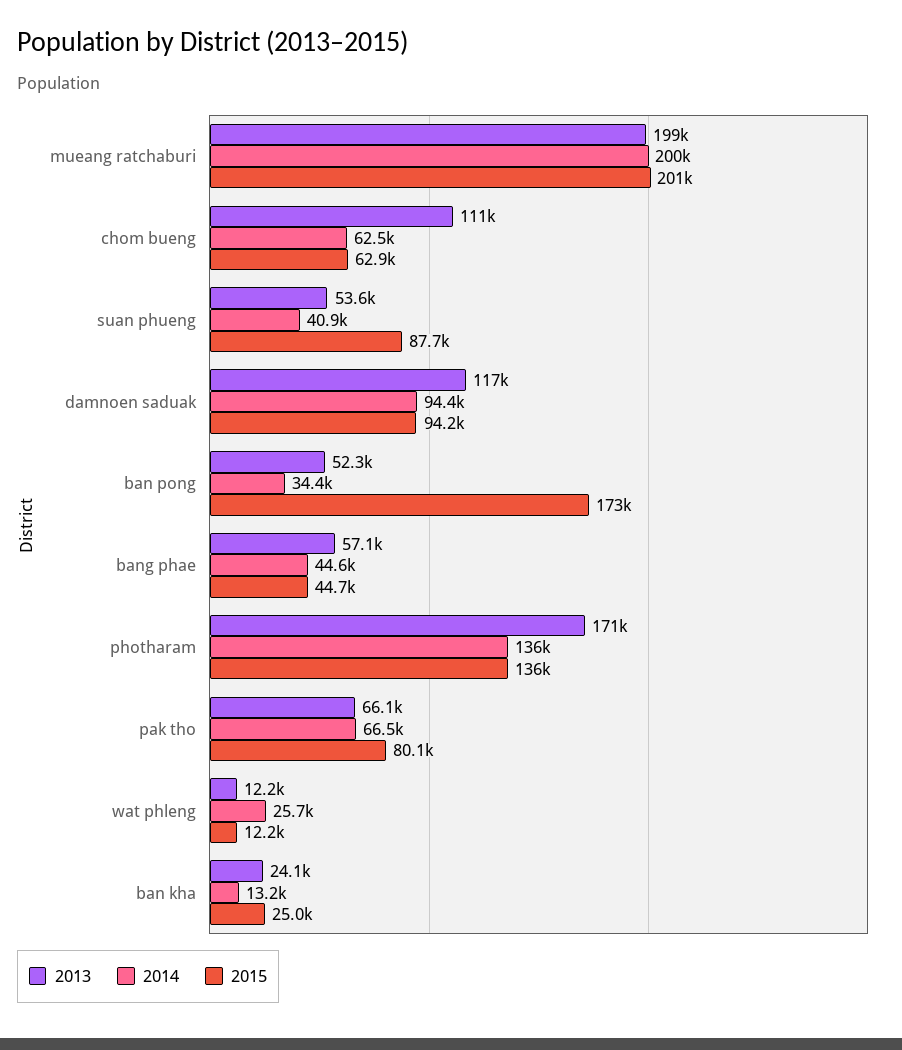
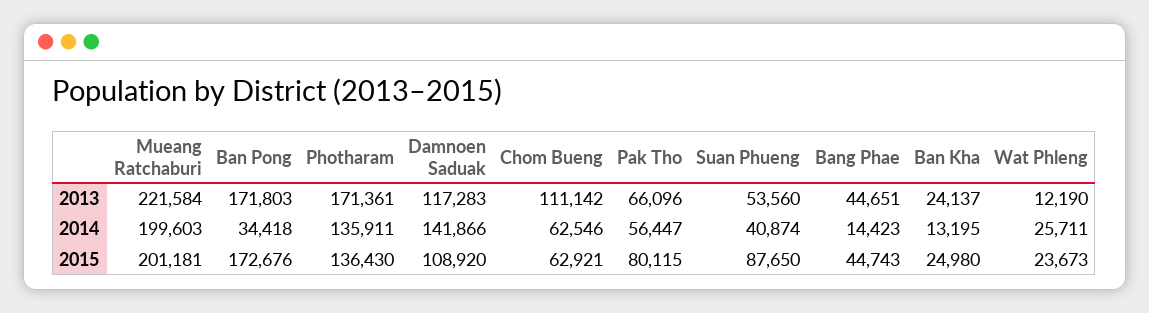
2013, mueang ratchaburi: 199000 -> 221584
2014, damnoen saduak: 94400 -> 141866
2015, damnoen saduak: 94200 -> 108920
2013, ban pong: 52300 -> 171803
2013, bang phae: 57100 -> 44651
2014, bang phae: 44600 -> 14423
2014, pak tho: 66500 -> 56447
2015, wat phleng: 12200 -> 23673

